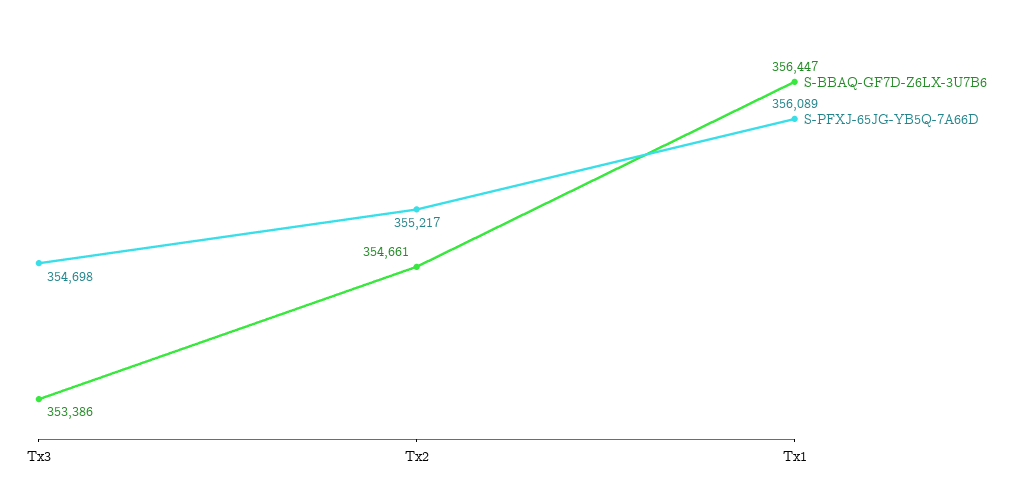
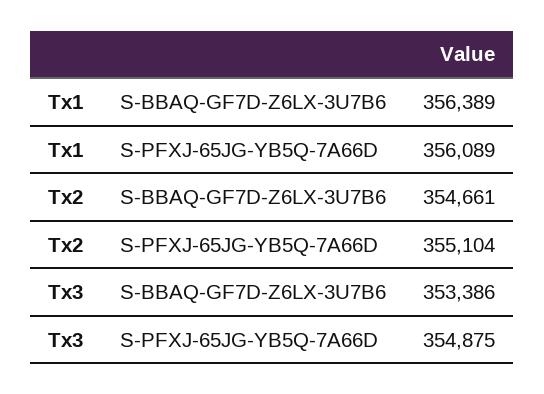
S-PFXJ-65JG-YB5Q-7A66D, Tx3: 354698 -> 354875
S-PFXJ-65JG-YB5Q-7A66D, Tx2: 355217 -> 355104
S-BBAQ-GF7D-Z6LX-3U7B6, Tx1: 356447 -> 356389

